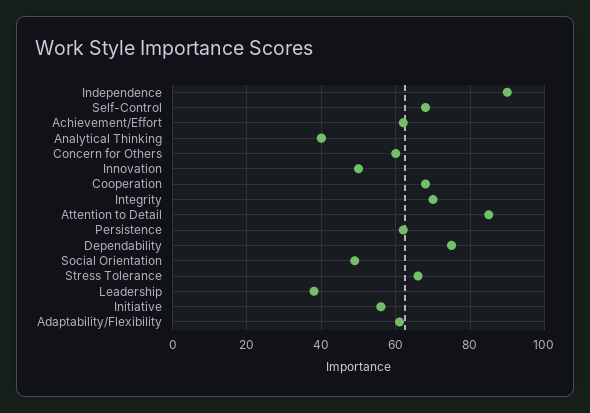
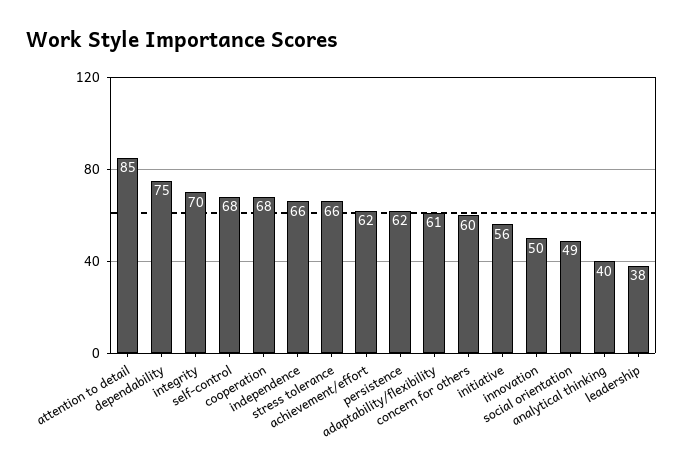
Independence: 90 -> 66

